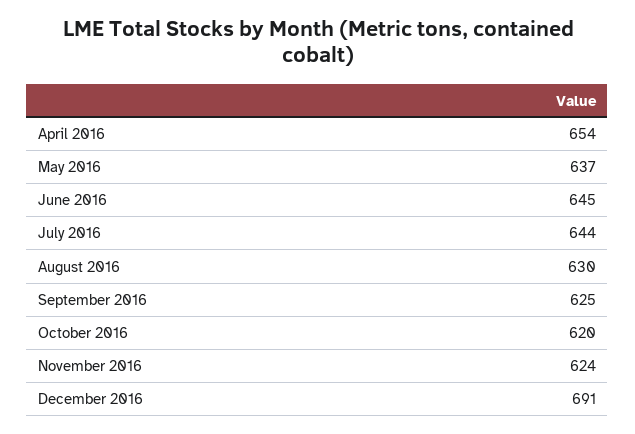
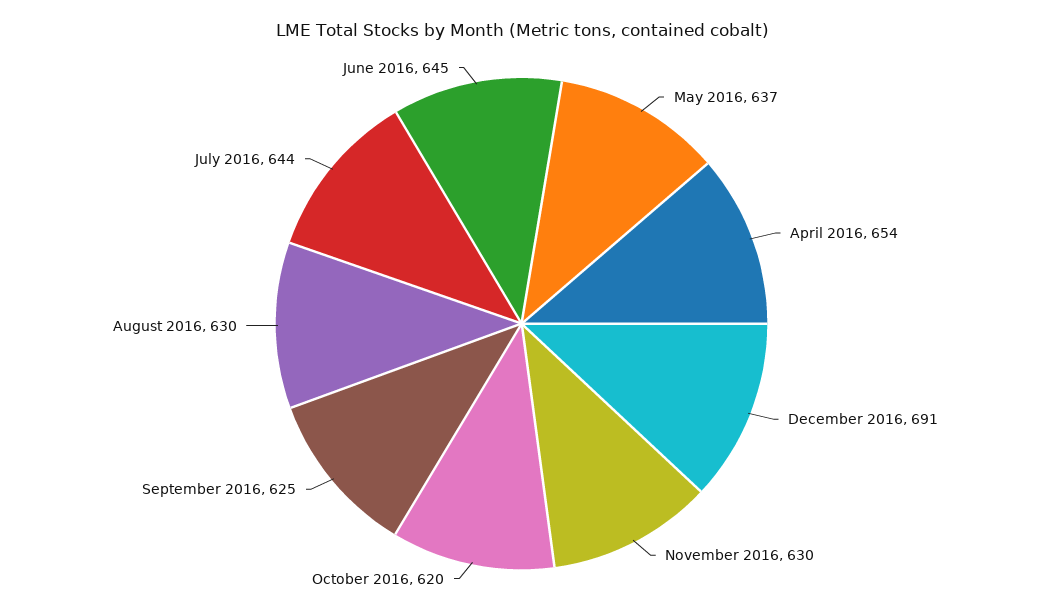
November 2016: 624 -> 630

